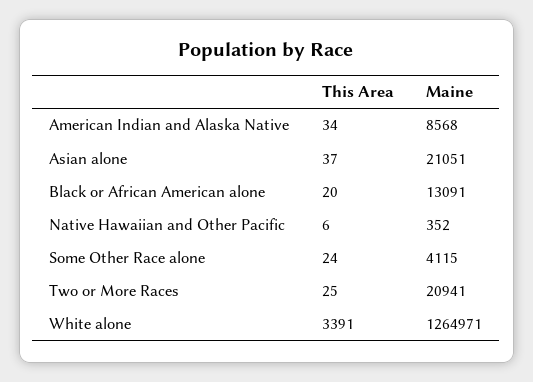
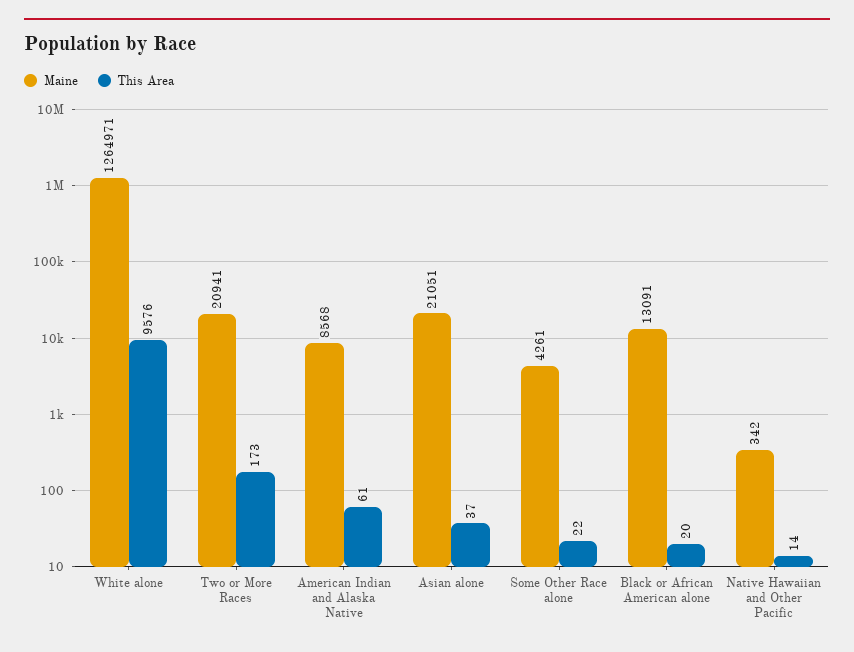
This Area, American Indian and Alaska Native: 34 -> 61
This Area, Native Hawaiian and Other Pacific: 6 -> 14
Maine, Native Hawaiian and Other Pacific: 352 -> 342
This Area, Some Other Race alone: 24 -> 22
Maine, Some Other Race alone: 4115 -> 4261
This Area, Two or More Races: 25 -> 173
This Area, White alone: 3391 -> 9576

